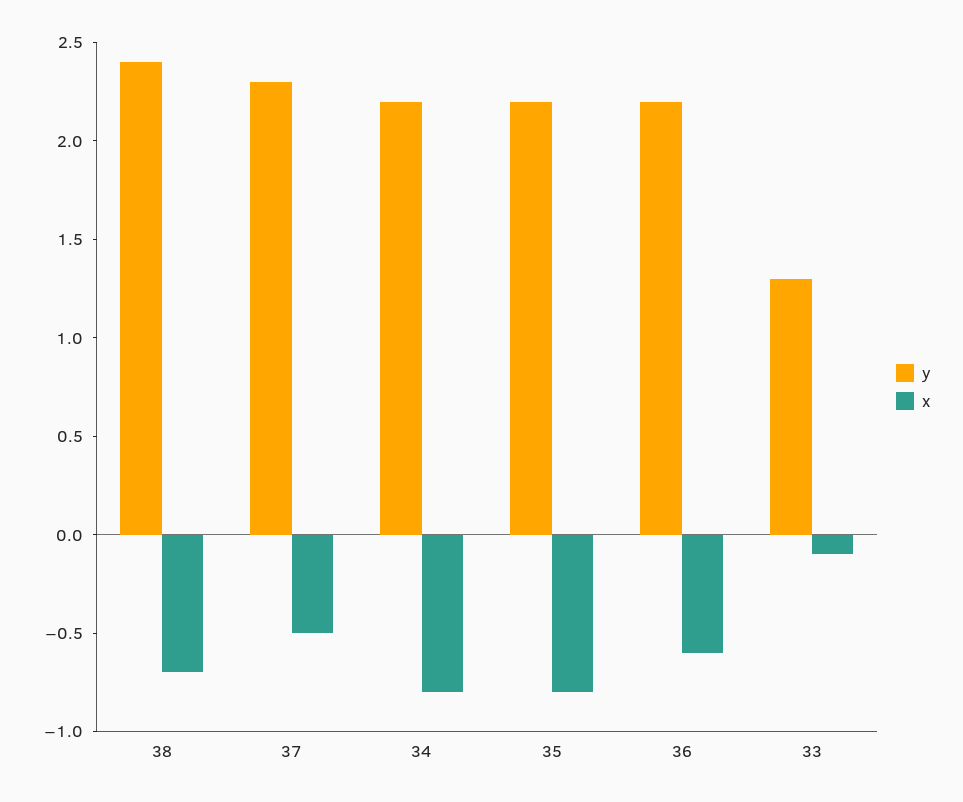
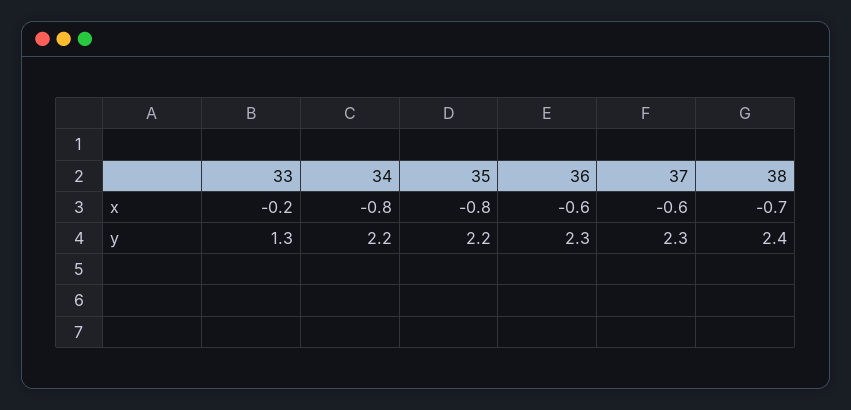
x, 37: -0.5 -> -0.6
y, 36: 2.2 -> 2.3
x, 33: -0.1 -> -0.2

